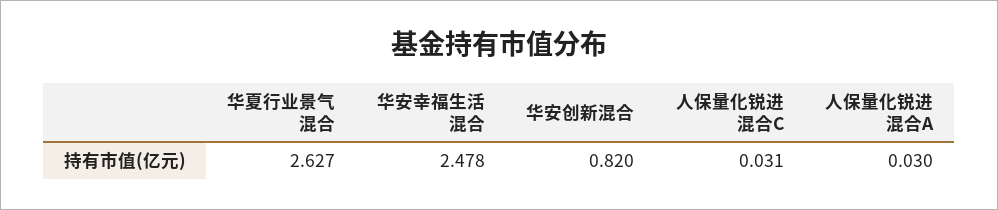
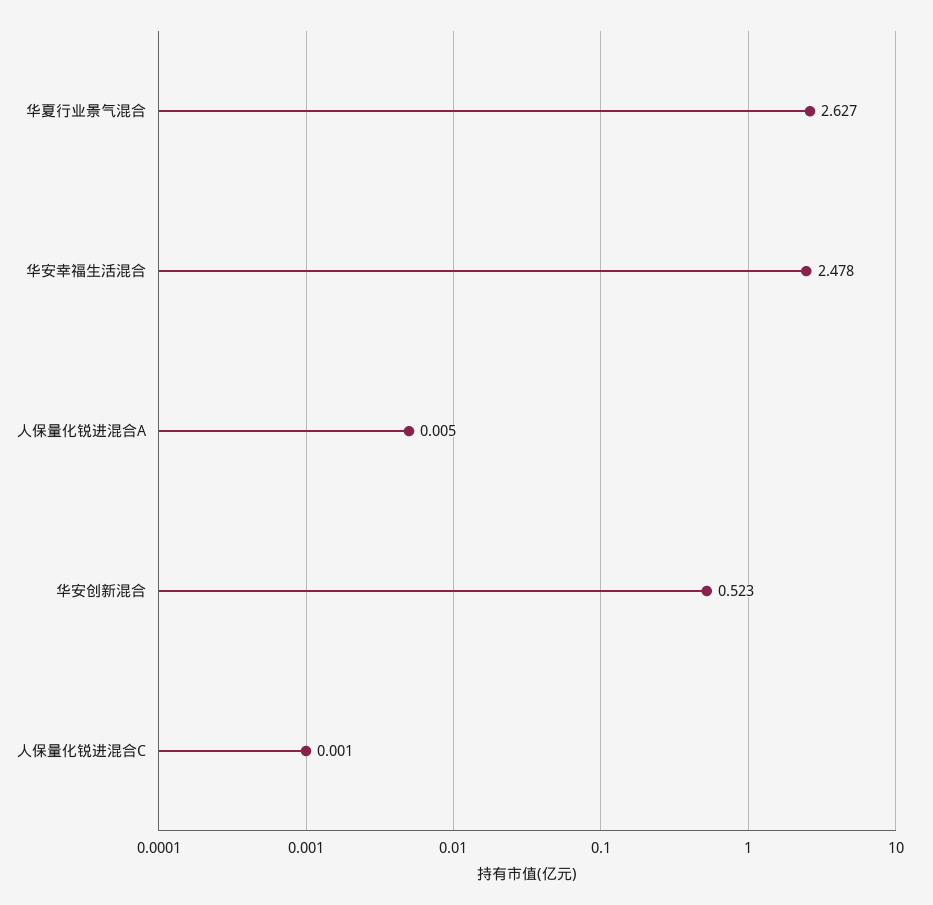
华安创新混合: 0.82 -> 0.523
人保量化锐进混合C: 0.031 -> 0.001
人保量化锐进混合A: 0.03 -> 0.005

